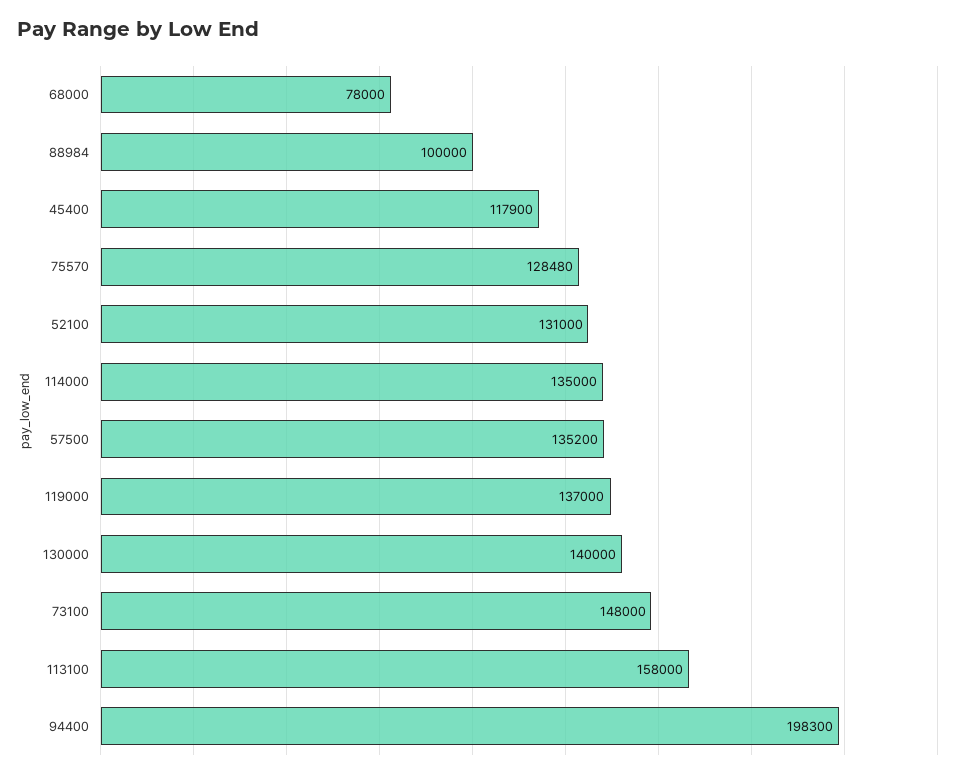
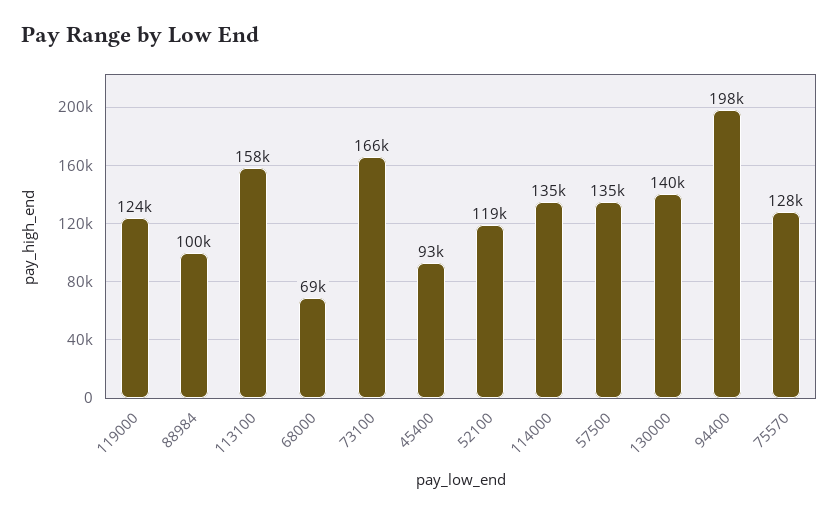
68000: 78000 -> 69000
45400: 117900 -> 93000
52100: 131000 -> 119000
119000: 137000 -> 124000
73100: 148000 -> 166000

